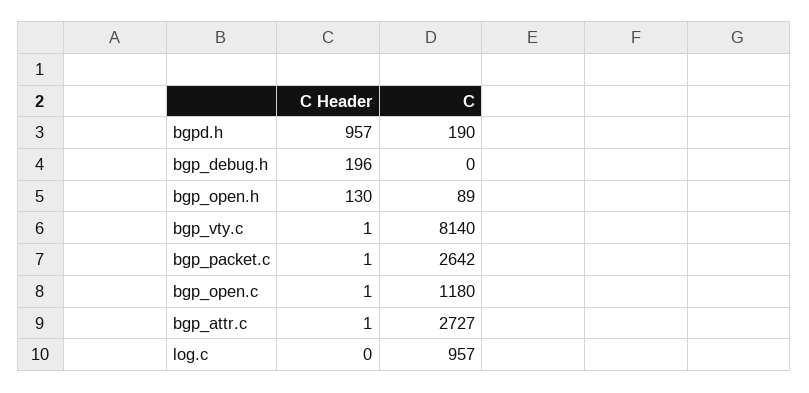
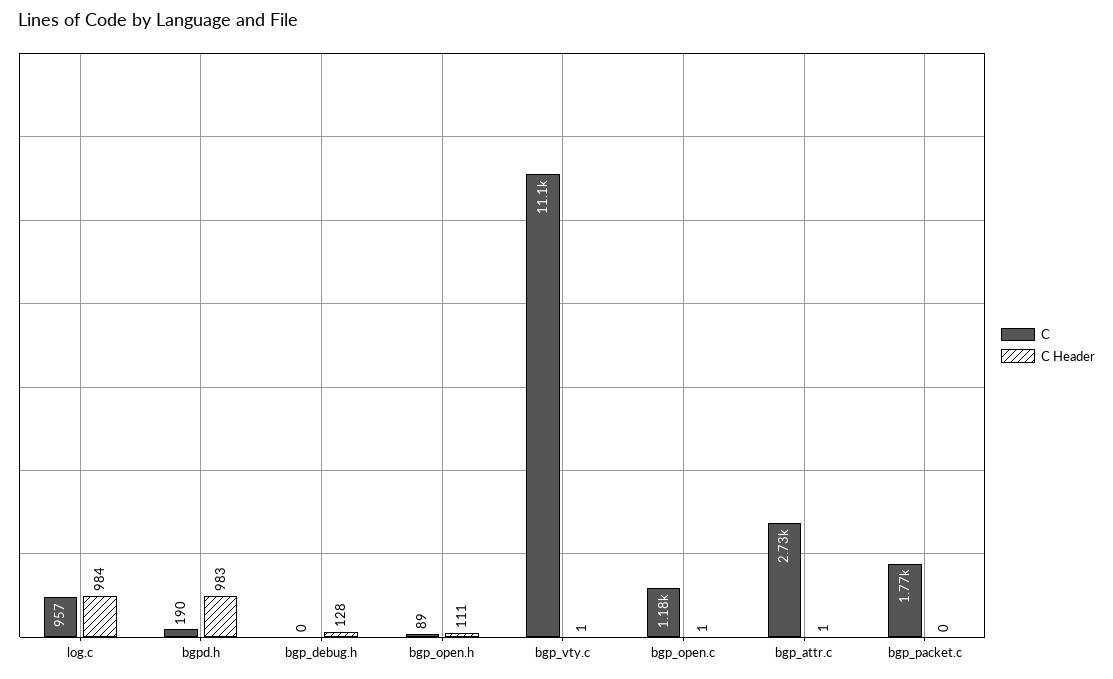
C Header, bgpd.h: 957 -> 983
C Header, bgp_debug.h: 196 -> 128
C Header, bgp_open.h: 130 -> 111
C, bgp_vty.c: 8140 -> 11100
C Header, bgp_packet.c: 1 -> 0
C, bgp_packet.c: 2642 -> 1770
C Header, log.c: 0 -> 984

